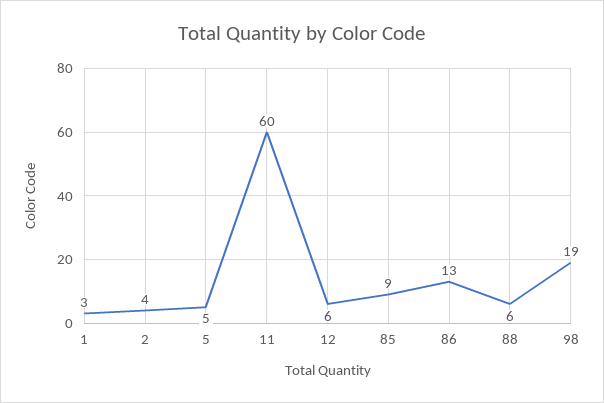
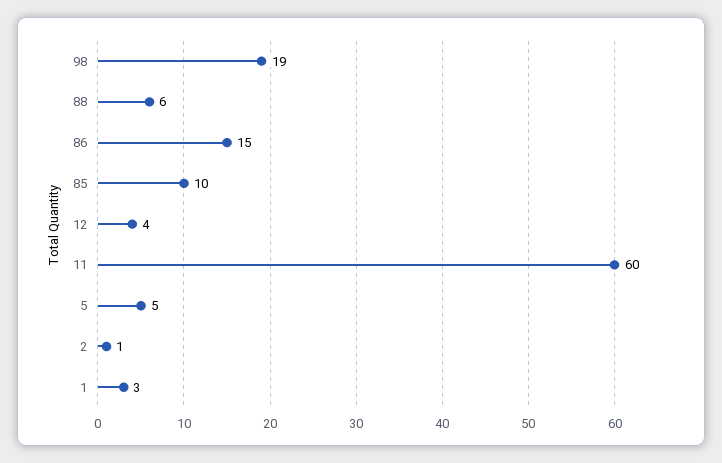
2: 4 -> 1
12: 6 -> 4
85: 9 -> 10
86: 13 -> 15

